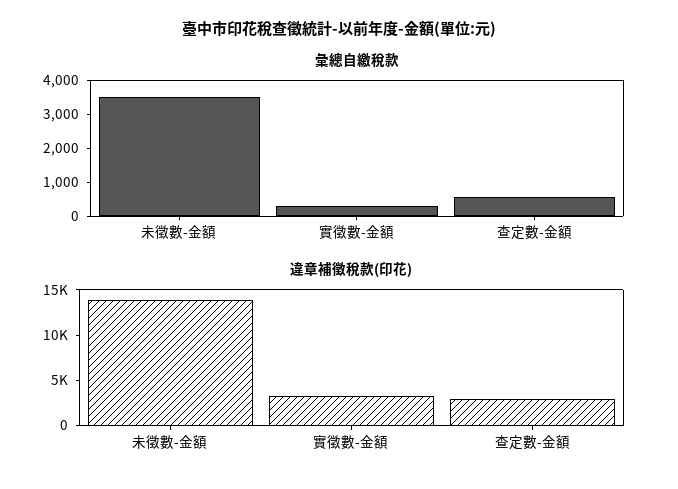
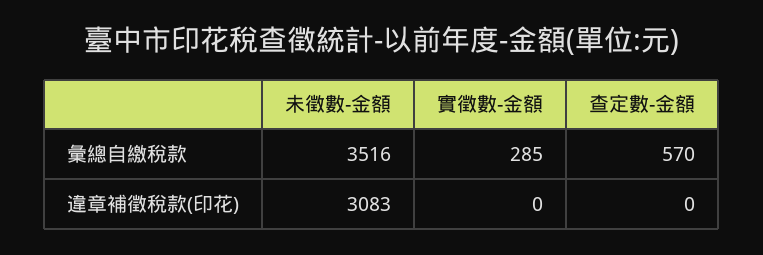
違章補徵稅款(印花), 未徵數-金額: 14000 -> 3083
違章補徵稅款(印花), 實徵數-金額: 3000 -> 0
違章補徵稅款(印花), 查定數-金額: 3000 -> 0

